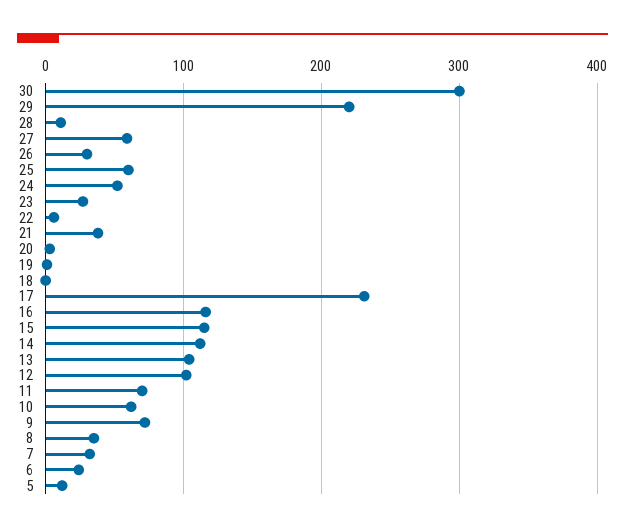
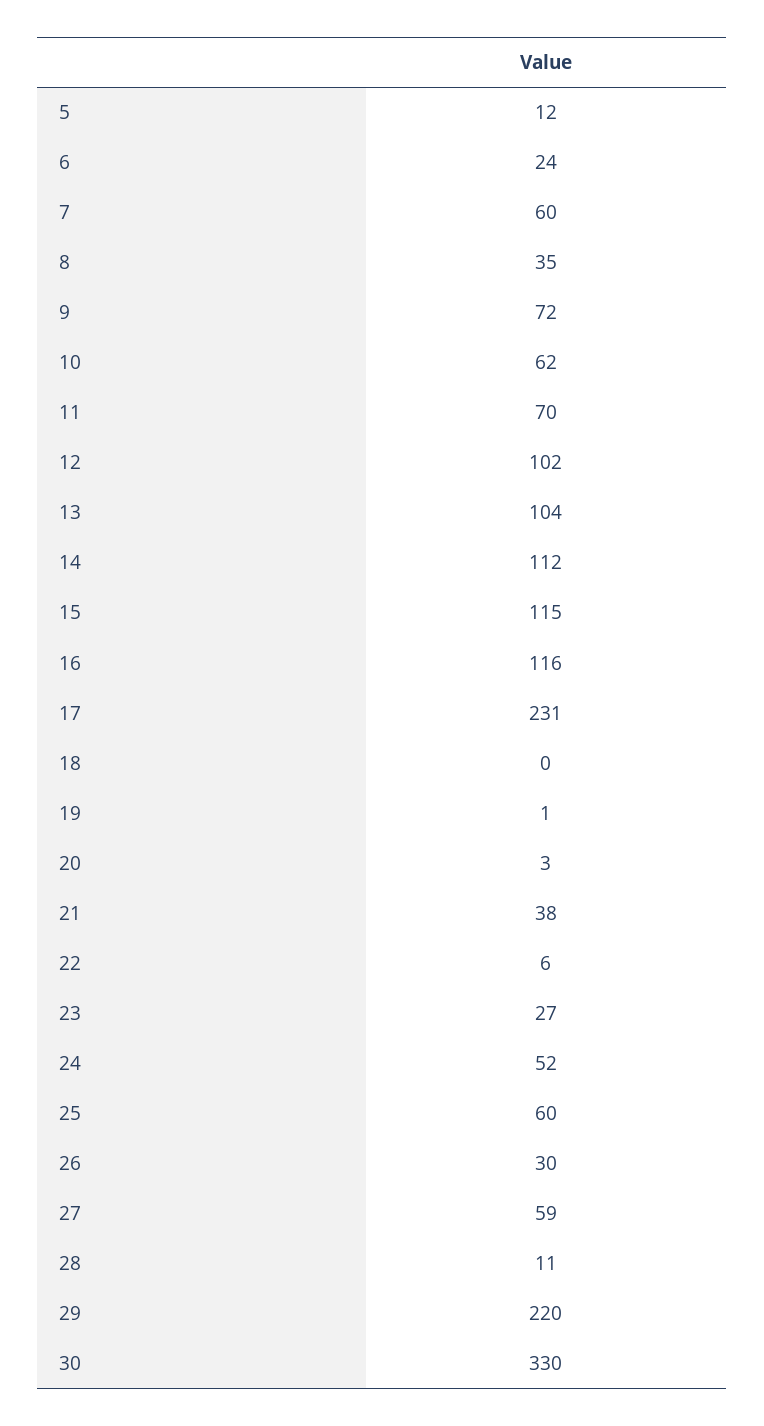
30: 300 -> 330
7: 30 -> 60

